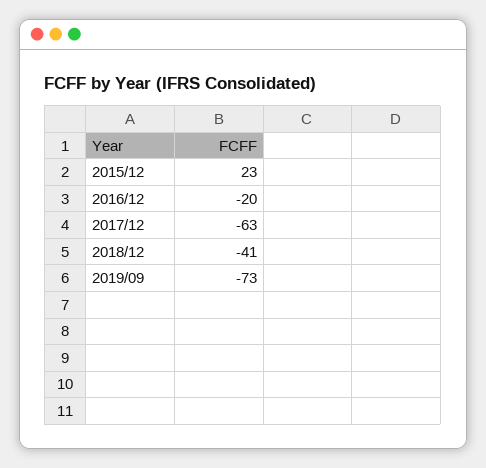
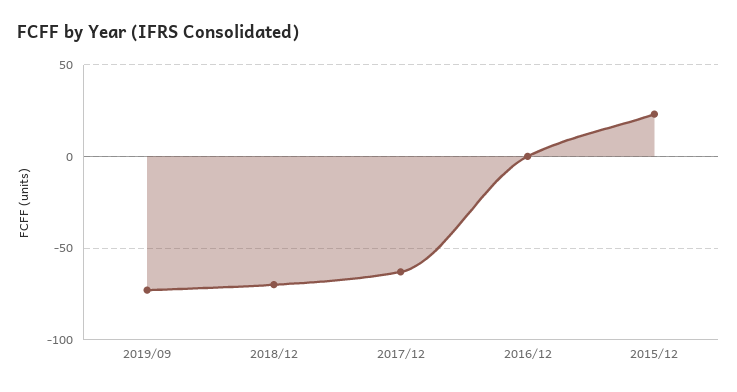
2016/12: -20 -> 0
2018/12: -41 -> -70

